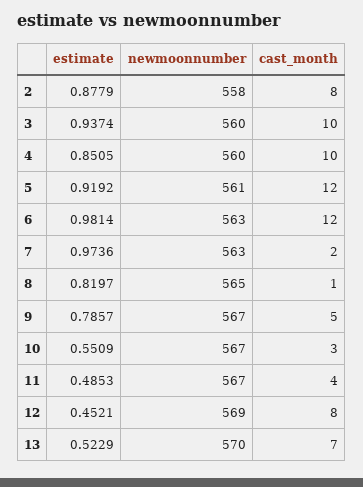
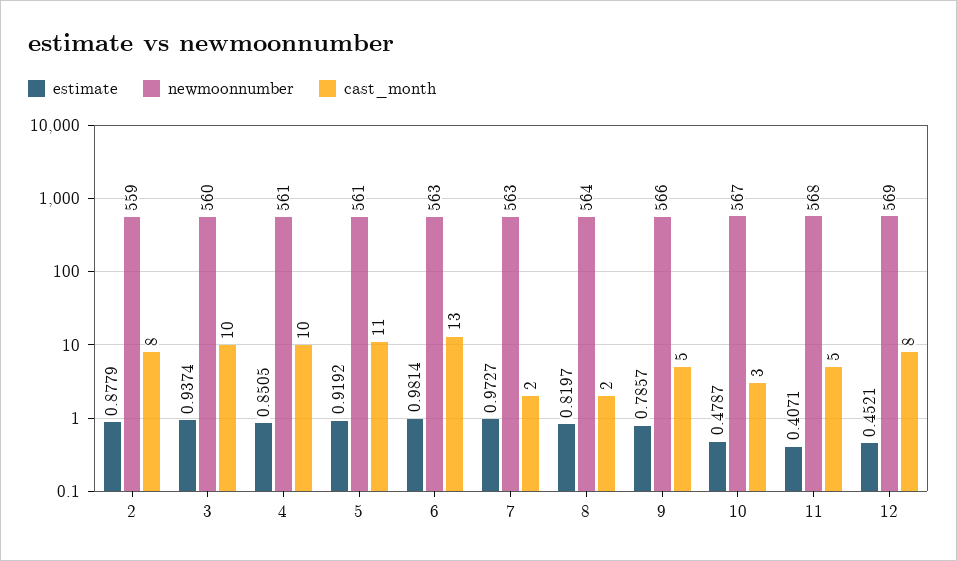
newmoonnumber, 2: 558 -> 559
newmoonnumber, 4: 560 -> 561
cast_month, 5: 12 -> 11
cast_month, 6: 12 -> 13
estimate, 7: 0.9736 -> 0.9727
newmoonnumber, 8: 565 -> 564
cast_month, 8: 1 -> 2
newmoonnumber, 9: 567 -> 566
estimate, 10: 0.5509 -> 0.4787
estimate, 11: 0.4853 -> 0.4071
newmoonnumber, 11: 567 -> 568
cast_month, 11: 4 -> 5
estimate, 13: 0.5229 -> none
newmoonnumber, 13: 570 -> none
cast_month, 13: 7 -> none

